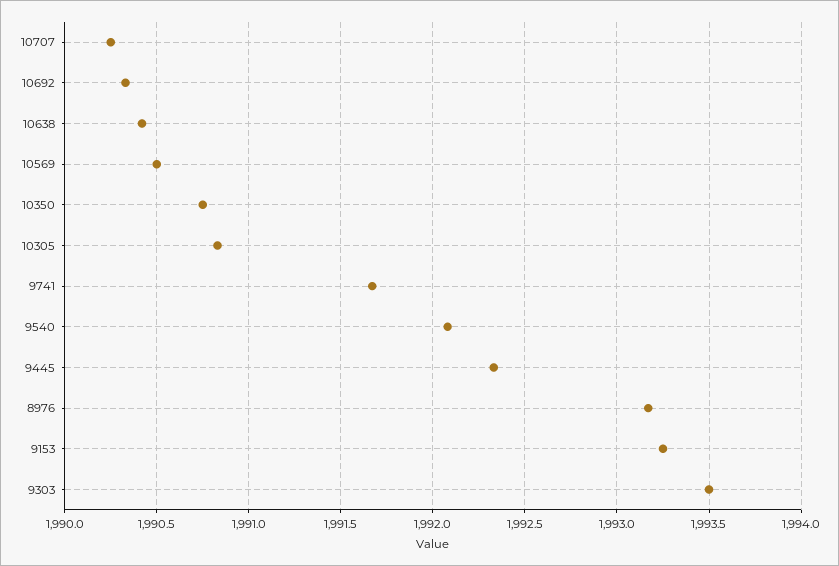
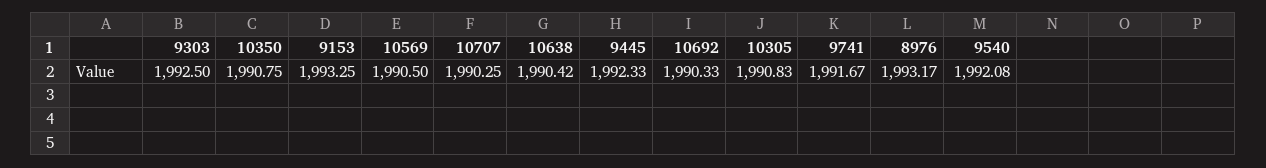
9303: 1993.5 -> 1992.5

